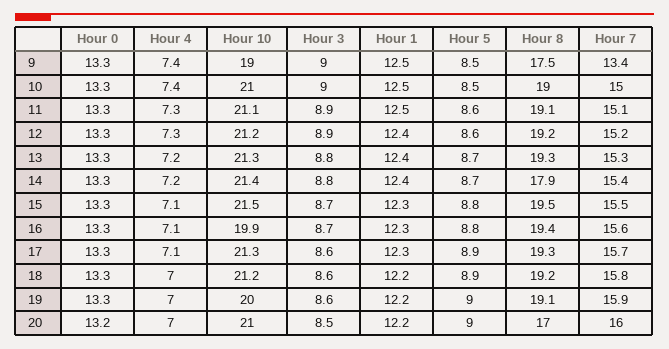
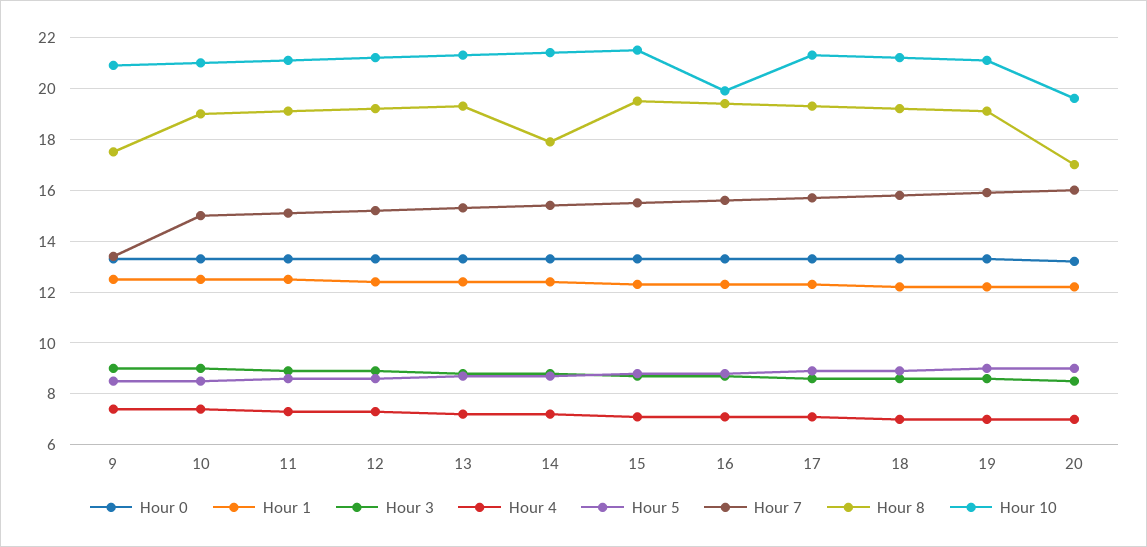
Hour 10, 9: 19 -> 21
Hour 10, 19: 20 -> 21
Hour 10, 20: 21 -> 19.5

